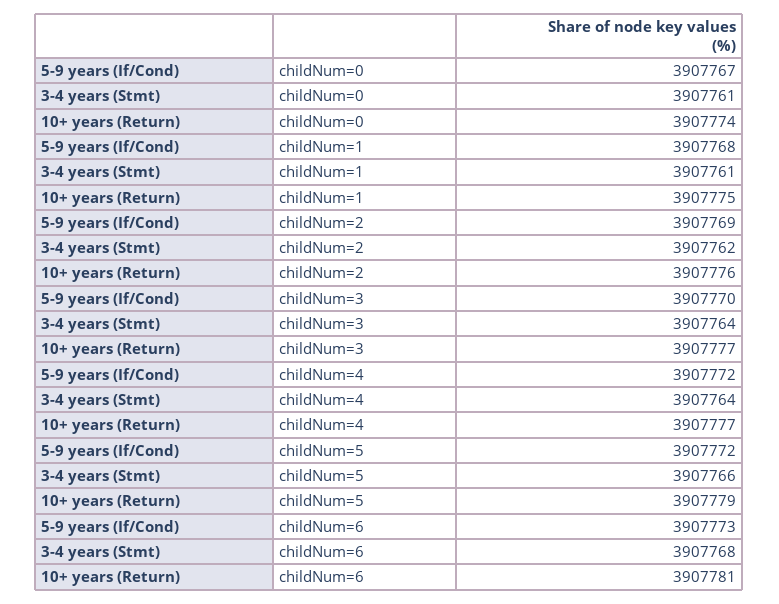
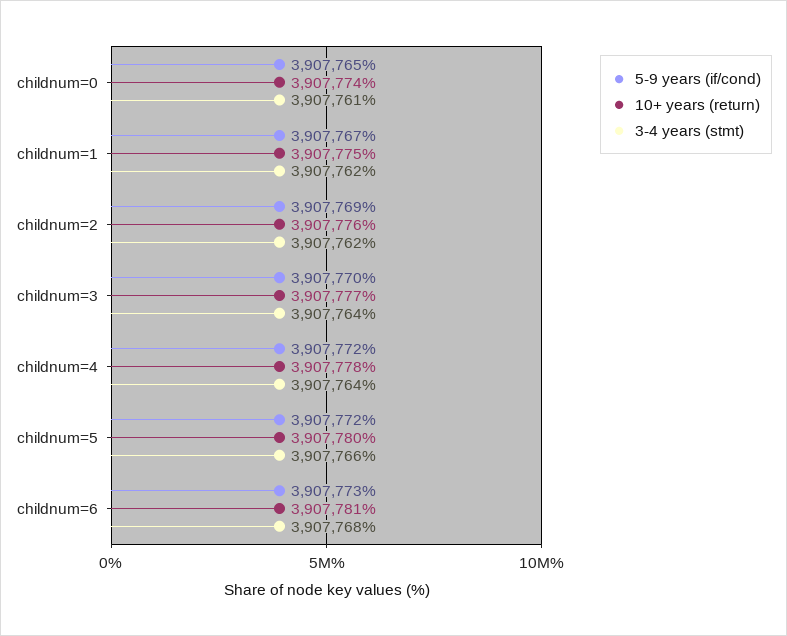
5-9 years (If/Cond), childNum=0: 3907767 -> 3907765
5-9 years (If/Cond), childNum=1: 3907768 -> 3907767
3-4 years (Stmt), childNum=1: 3907761 -> 3907762
10+ years (Return), childNum=4: 3907777 -> 3907778
10+ years (Return), childNum=5: 3907779 -> 3907780

